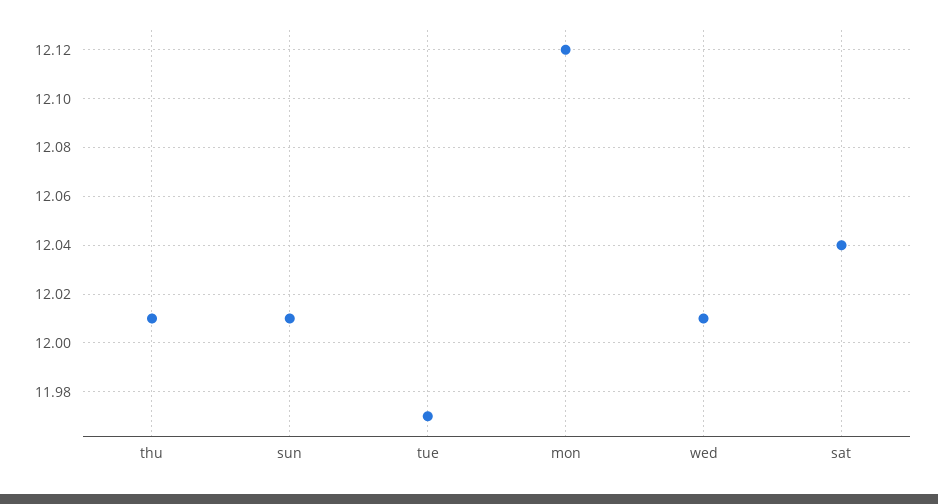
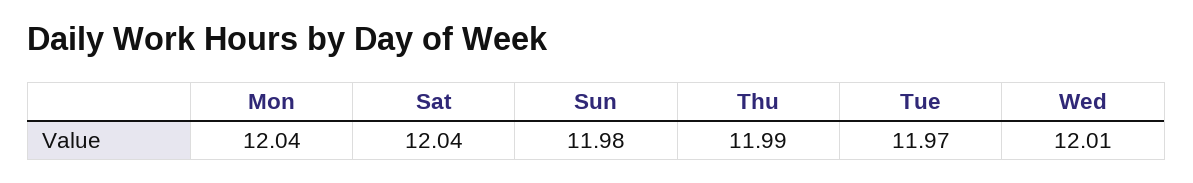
thu: 12.01 -> 11.99
sun: 12.01 -> 11.98
mon: 12.12 -> 12.04

